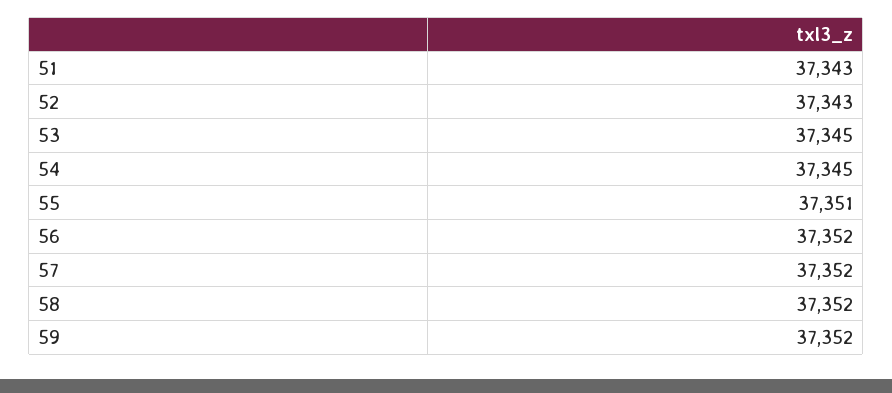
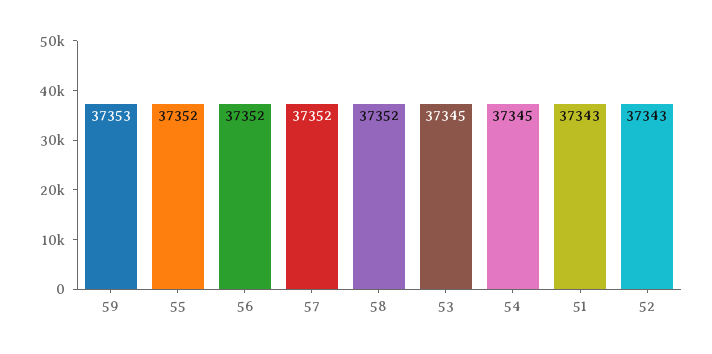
55: 37351 -> 37352
59: 37352 -> 37353

